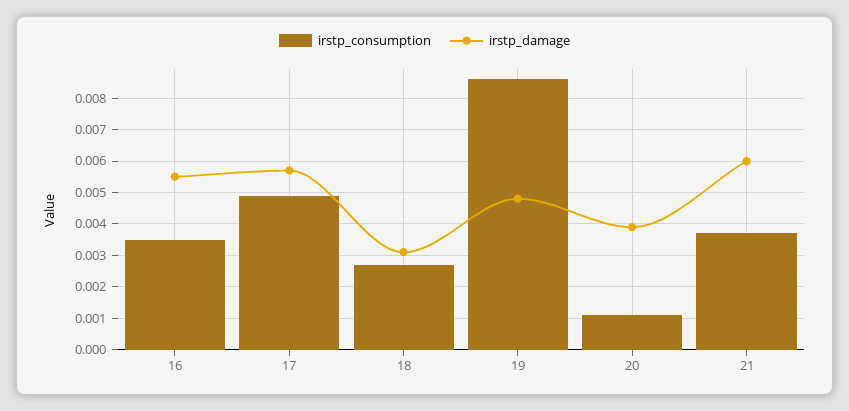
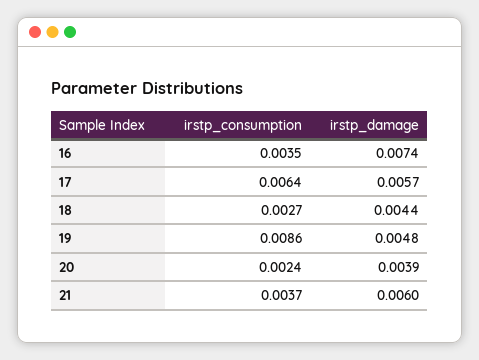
irstp_damage, 16: 0.0055 -> 0.0074
irstp_consumption, 17: 0.005 -> 0.0064
irstp_damage, 18: 0.003 -> 0.0044
irstp_consumption, 20: 0.001 -> 0.0024

